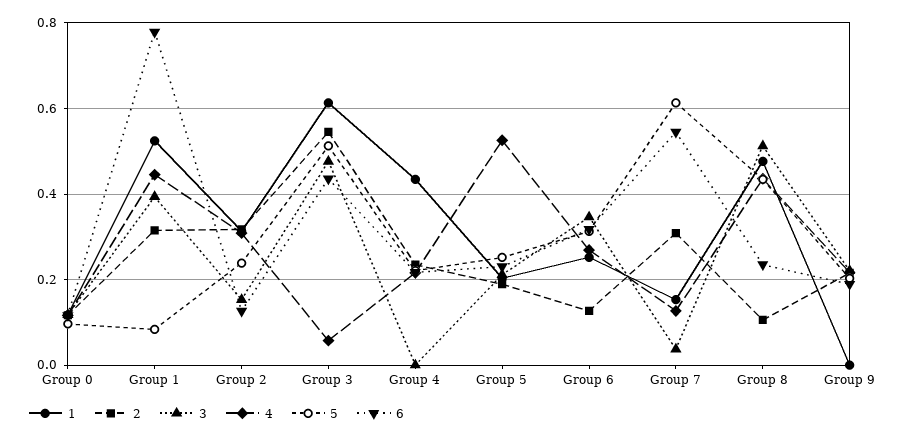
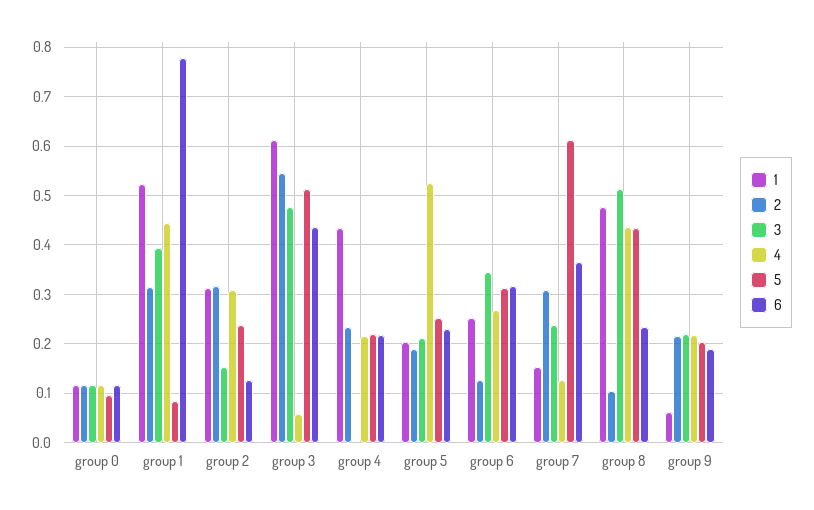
3, Group 7: 0.04 -> 0.24
6, Group 7: 0.54 -> 0.36
1, Group 9: 0 -> 0.06

